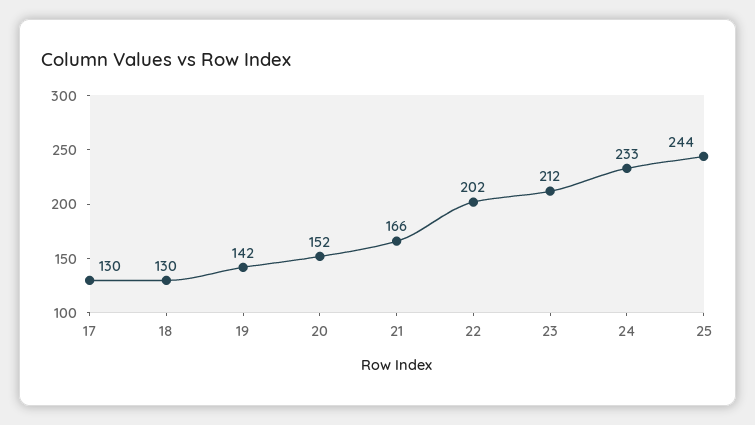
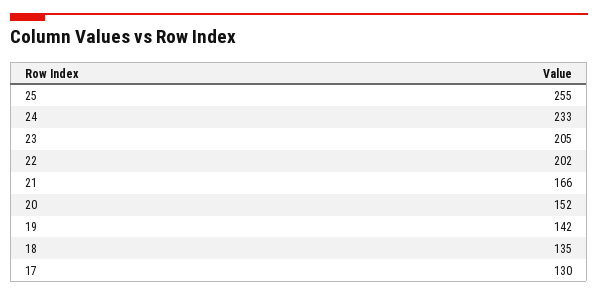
18: 130 -> 135
23: 212 -> 205
25: 244 -> 255

